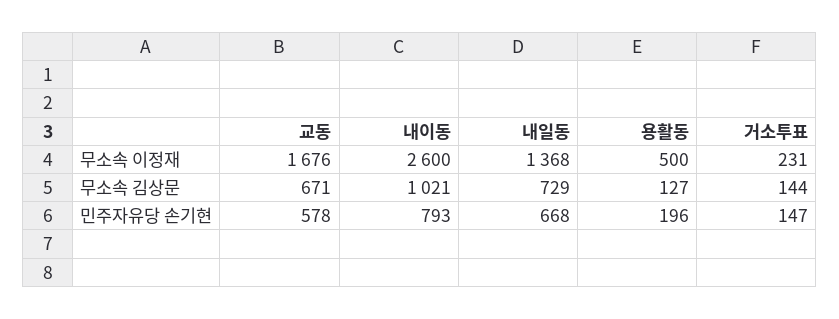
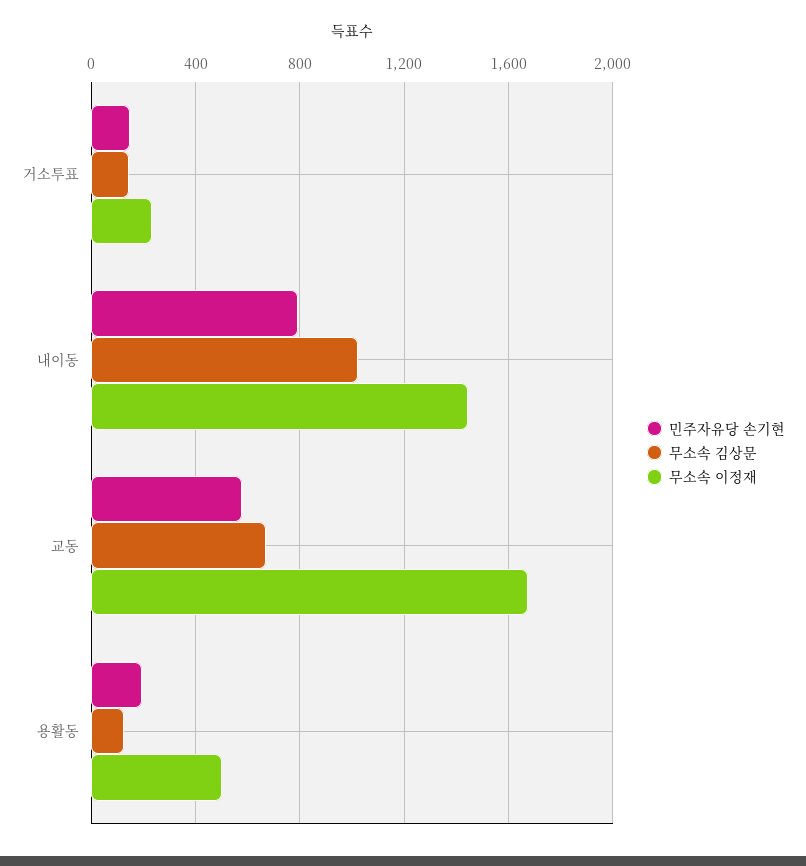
무소속 이정재, 내이동: 2600 -> 1450
무소속 이정재, 내일동: 1368 -> none
무소속 김상문, 내일동: 729 -> none
민주자유당 손기현, 내일동: 668 -> none

